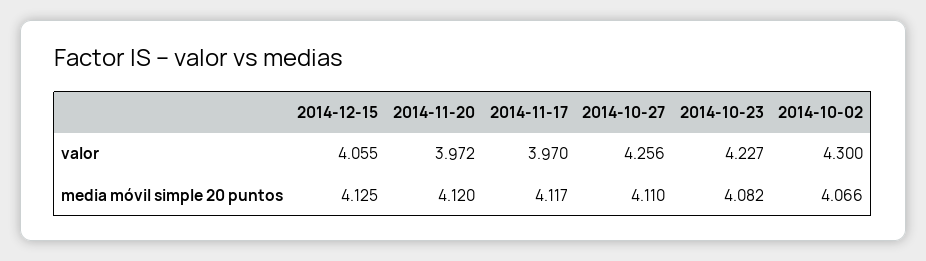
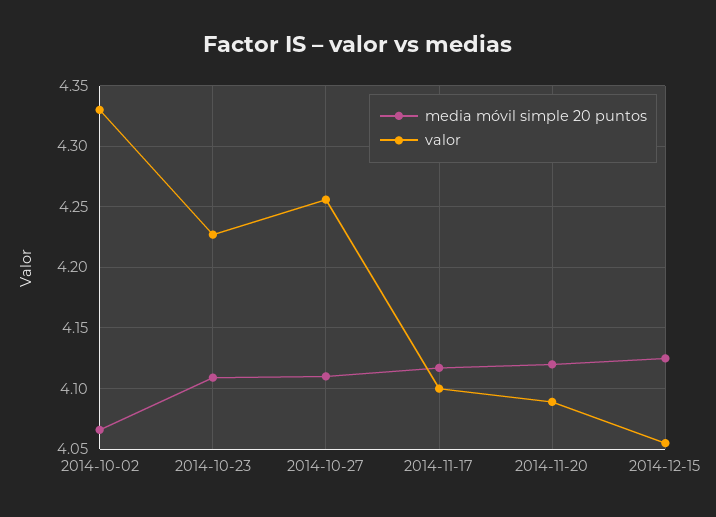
valor, 2014-11-20: 3.972 -> 4.09
valor, 2014-11-17: 3.97 -> 4.1
valor, 2014-10-02: 4.3 -> 4.33
media móvil simple 20 puntos, 2014-10-23: 4.082 -> 4.11

